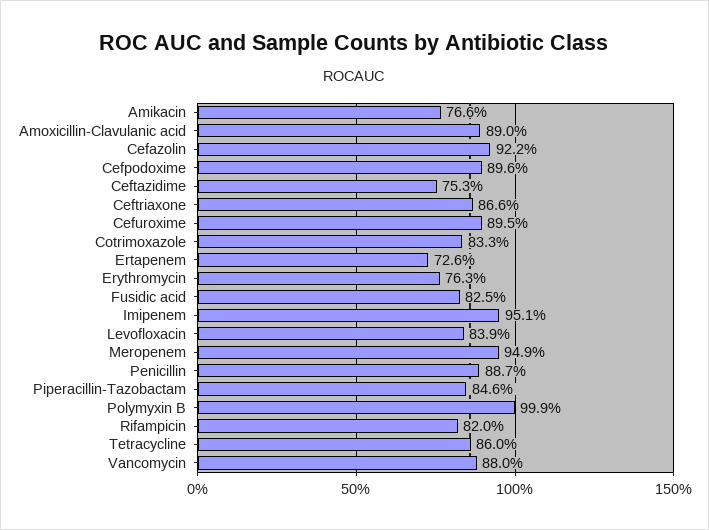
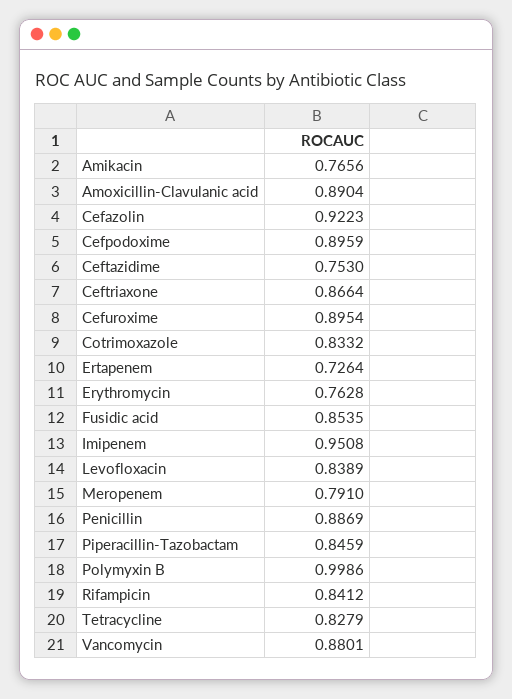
Fusidic acid: 0.825 -> 0.8535
Meropenem: 0.949 -> 0.791
Rifampicin: 0.82 -> 0.8412
Tetracycline: 0.86 -> 0.8279

